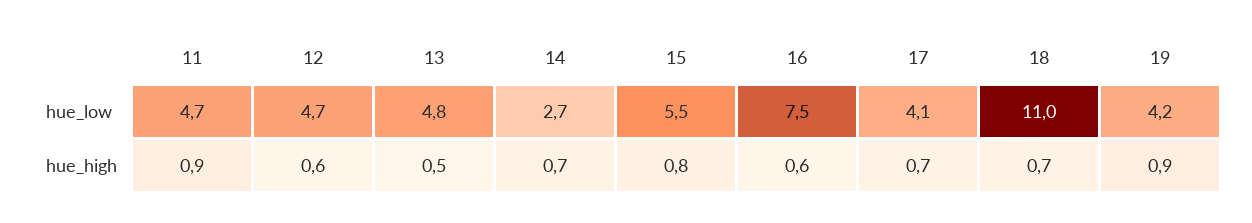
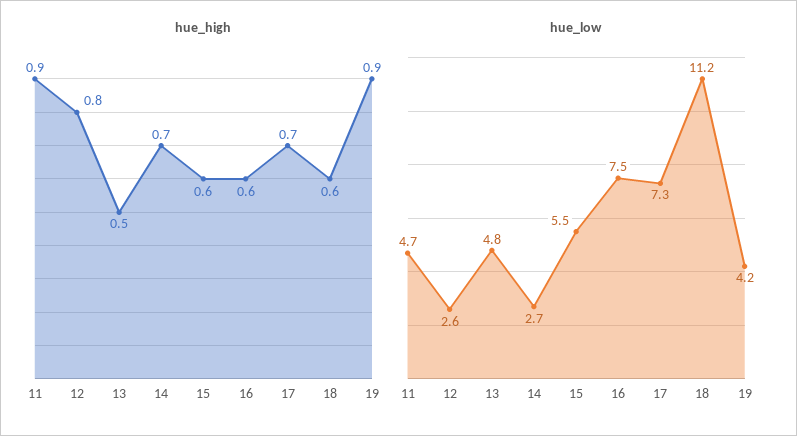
hue_low, 12: 4.7 -> 2.6
hue_low, 17: 4.1 -> 7.3
hue_low, 18: 11 -> 11.2
hue_high, 12: 0.6 -> 0.8
hue_high, 15: 0.8 -> 0.6
hue_high, 18: 0.7 -> 0.6

